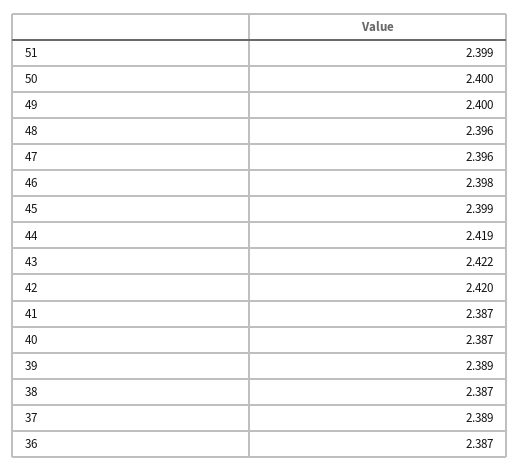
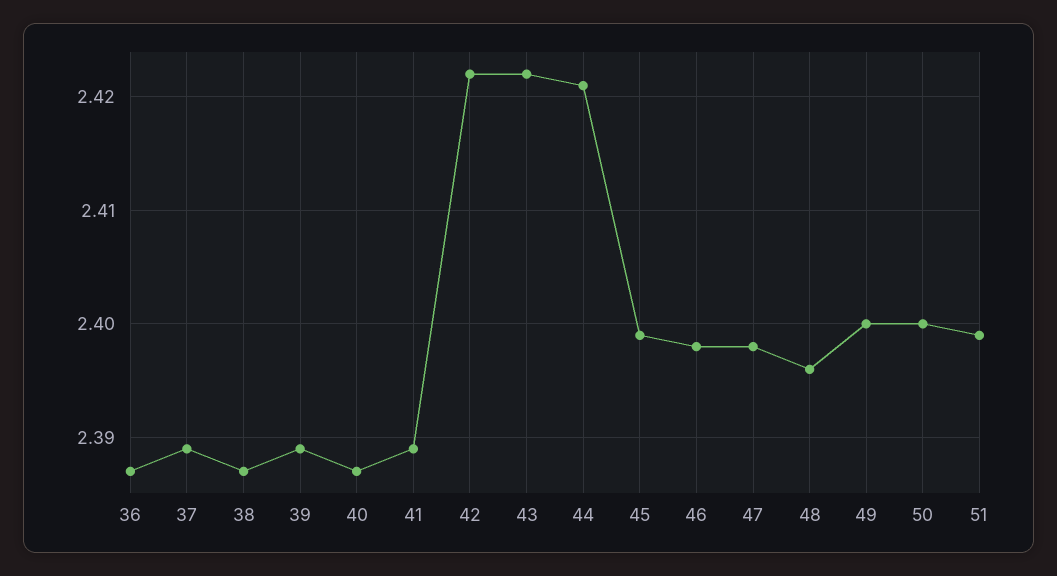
47: 2.396 -> 2.398
44: 2.419 -> 2.421
42: 2.42 -> 2.422
41: 2.387 -> 2.389

